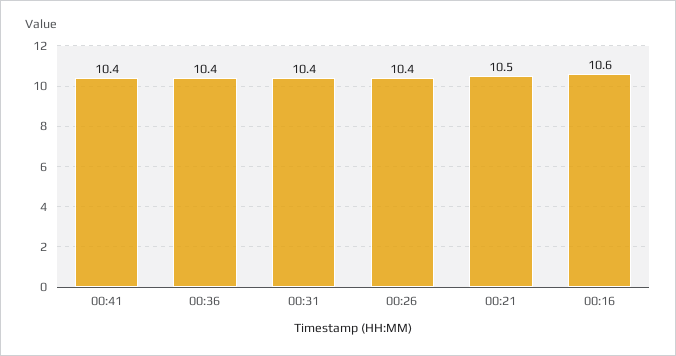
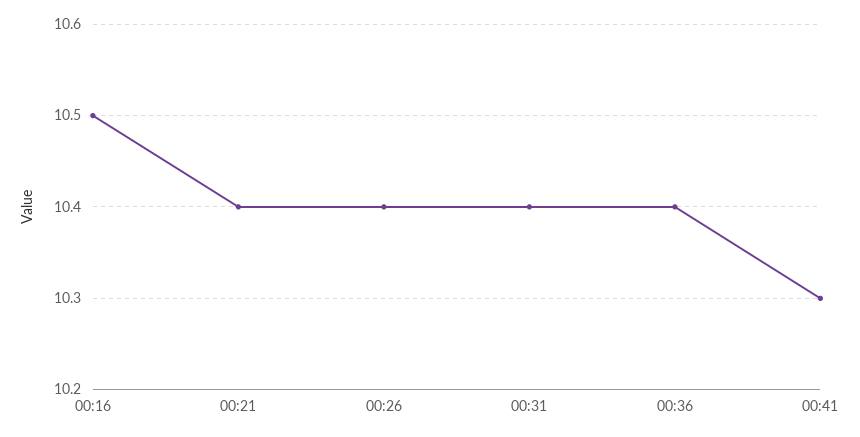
00:41: 10.4 -> 10.3
00:21: 10.5 -> 10.4
00:16: 10.6 -> 10.5

